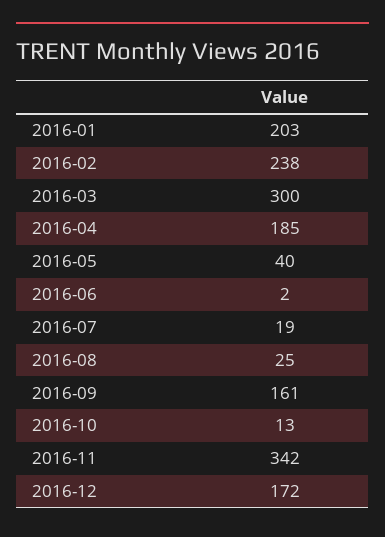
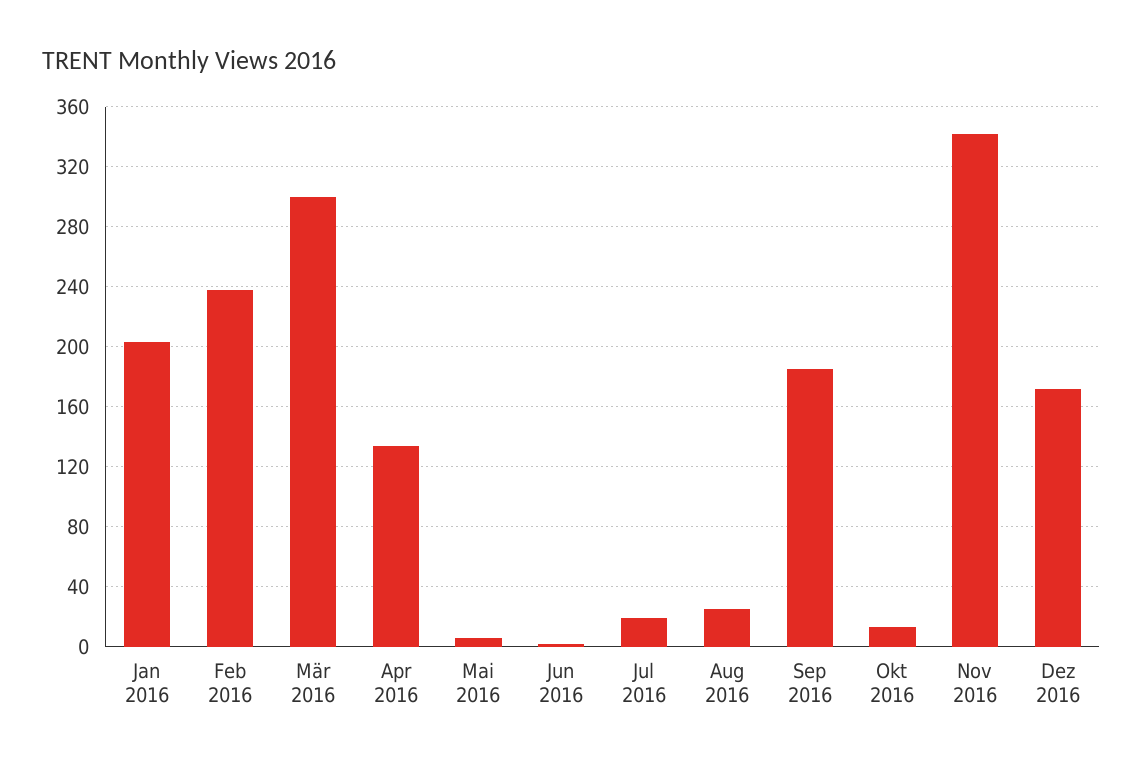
2016-04: 185 -> 135
2016-05: 40 -> 5
2016-09: 161 -> 185

